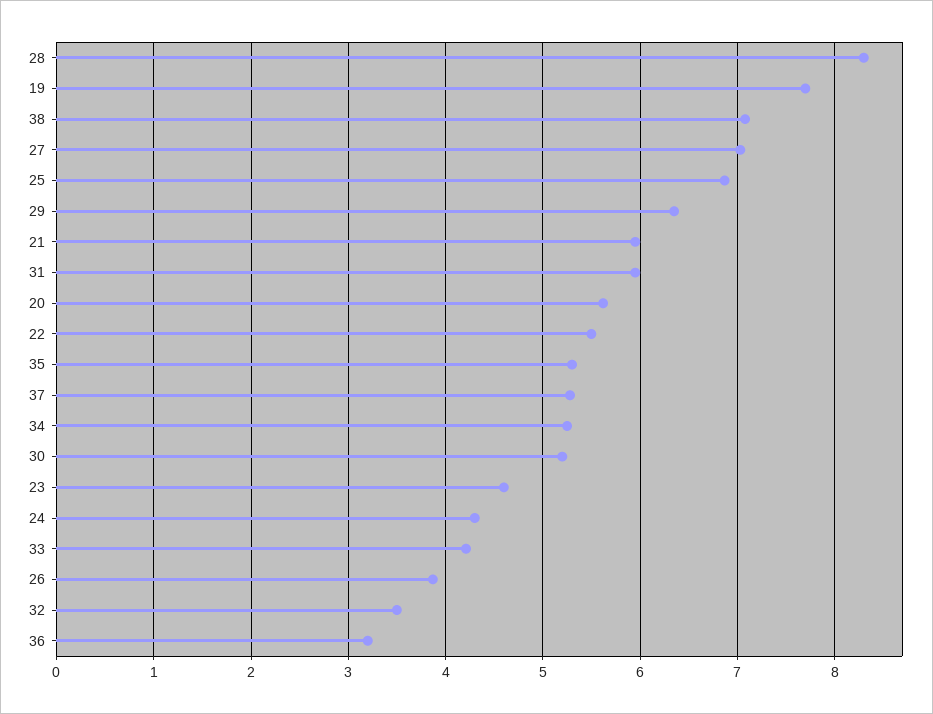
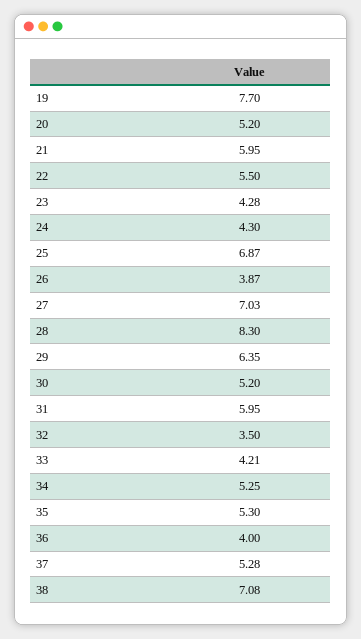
20: 5.6 -> 5.2
23: 4.6 -> 4.28
36: 3.2 -> 4

